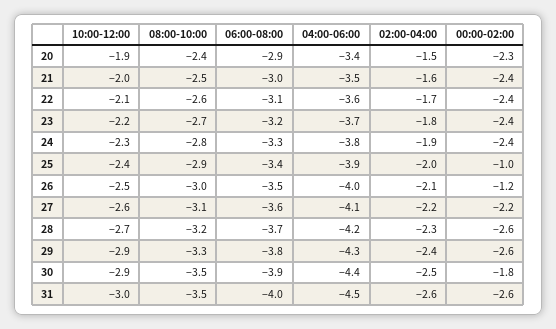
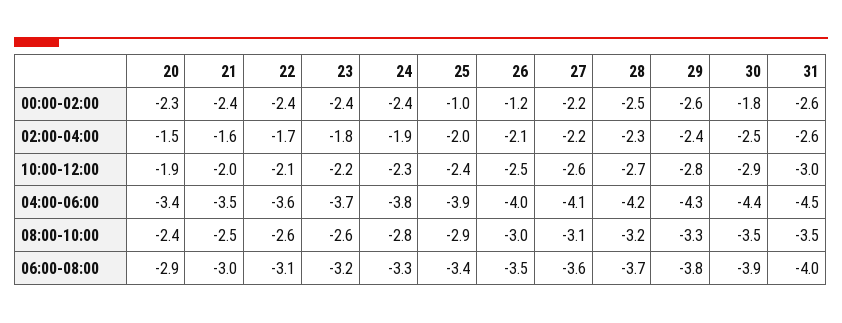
08:00-10:00, 23: -2.7 -> -2.6
00:00-02:00, 28: -2.6 -> -2.5
10:00-12:00, 29: -2.9 -> -2.8

